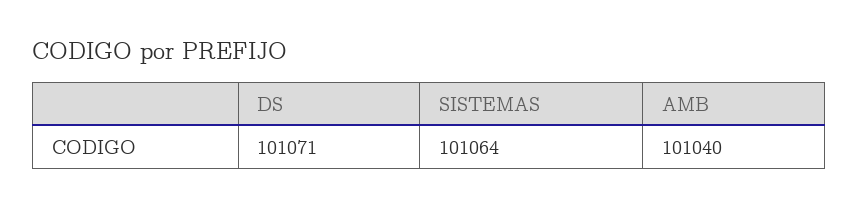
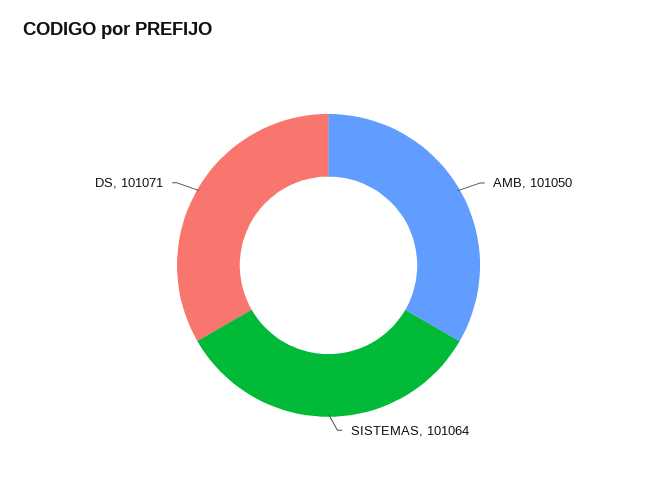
AMB: 101040 -> 101050

